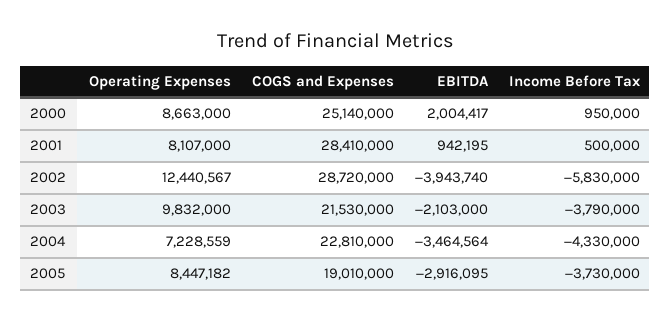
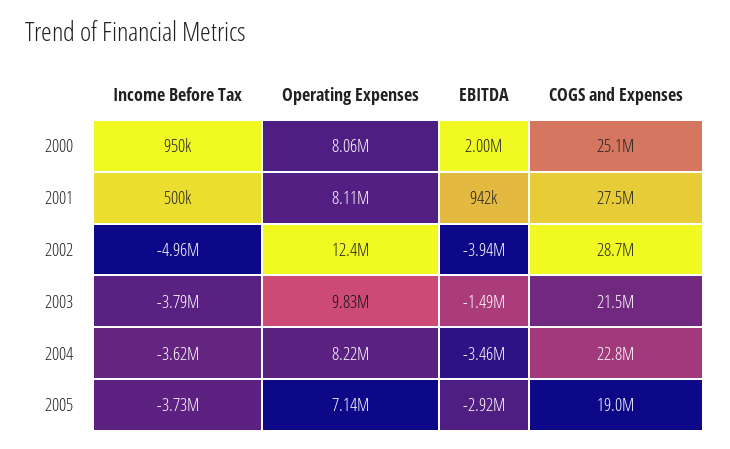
Operating Expenses, 2000: 8663000 -> 8060000
COGS and Expenses, 2001: 28410000 -> 27500000
Income Before Tax, 2002: -5830000 -> -4960000
EBITDA, 2003: -2103000 -> -1490000
Operating Expenses, 2004: 7228559 -> 8220000
Income Before Tax, 2004: -4330000 -> -3620000
Operating Expenses, 2005: 8447182 -> 7140000

